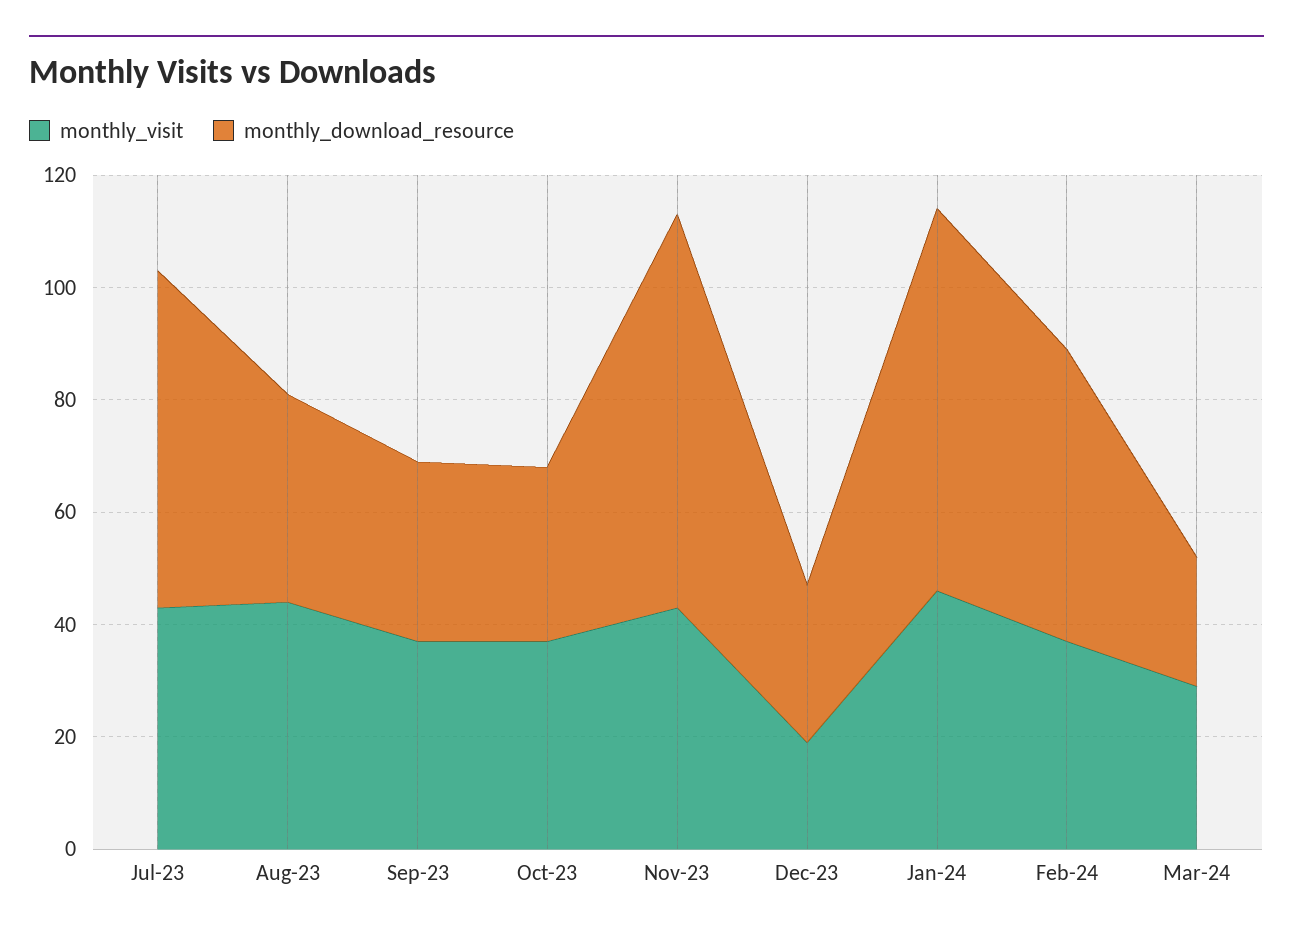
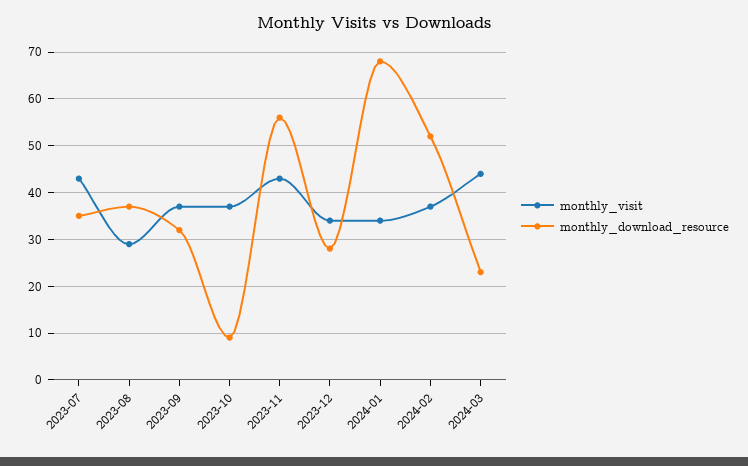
monthly_download_resource, Jul-23: 60 -> 35
monthly_visit, Aug-23: 45 -> 30
monthly_download_resource, Oct-23: 30 -> 10
monthly_download_resource, Nov-23: 70 -> 55
monthly_visit, Dec-23: 20 -> 35
monthly_visit, Jan-24: 45 -> 35
monthly_visit, Mar-24: 30 -> 45

